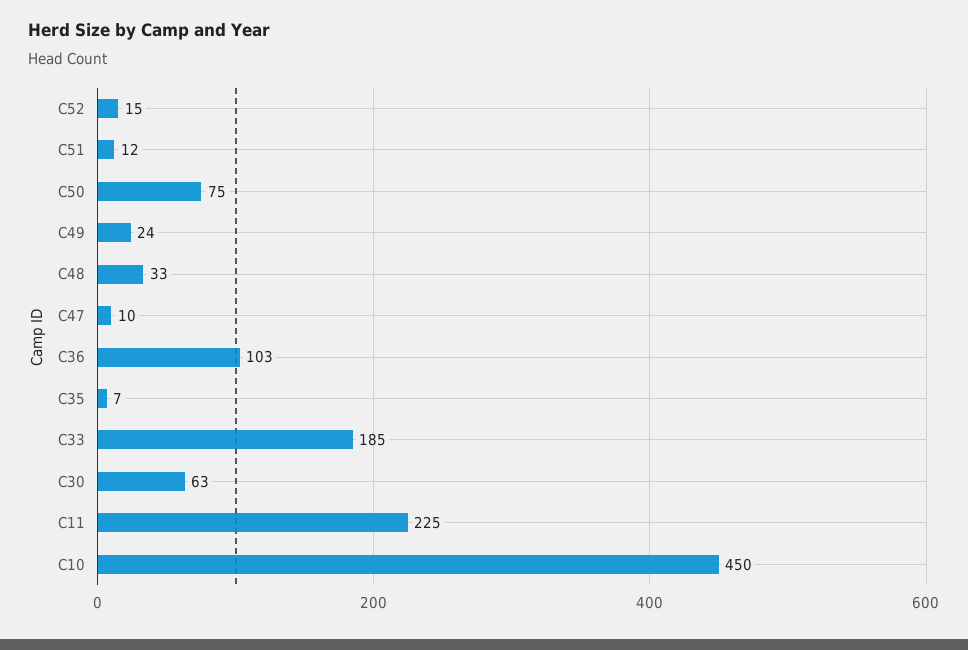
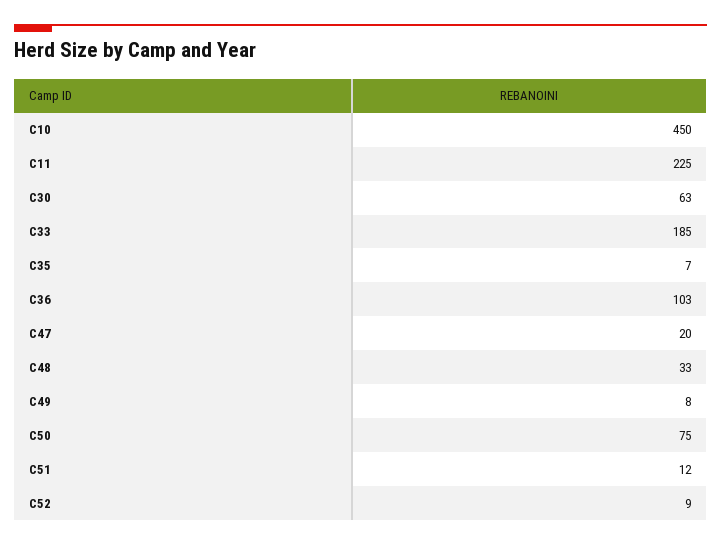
C52: 15 -> 9
C49: 24 -> 8
C47: 10 -> 20

